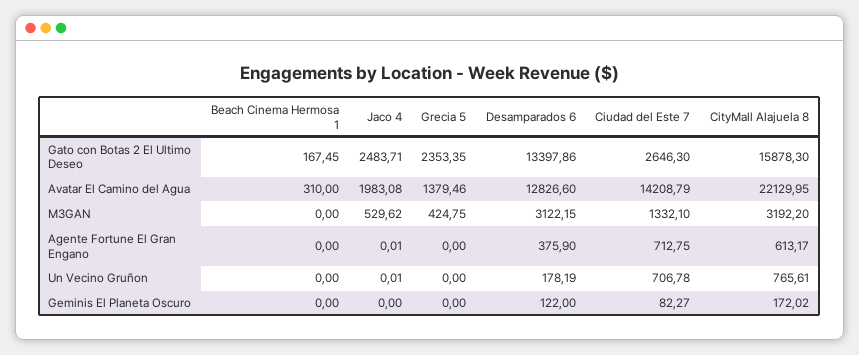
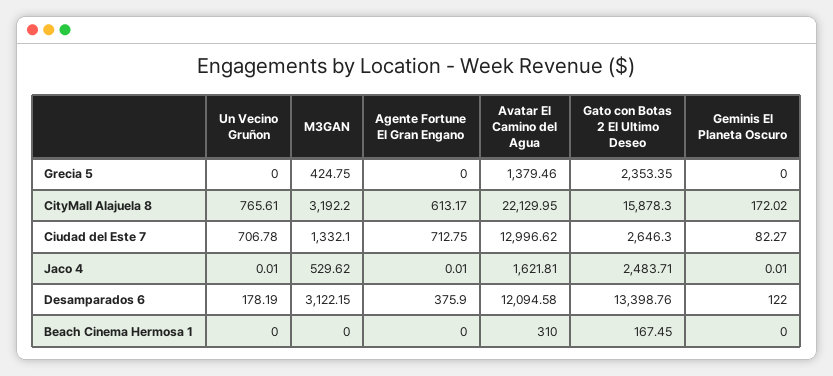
Desamparados 6, Gato con Botas 2 El Ultimo Deseo: 13397.86 -> 13398.76
Jaco 4, Avatar El Camino del Agua: 1983.08 -> 1621.81
Desamparados 6, Avatar El Camino del Agua: 12826.6 -> 12094.58
Ciudad del Este 7, Avatar El Camino del Agua: 14208.79 -> 12996.62
Jaco 4, Geminis El Planeta Oscuro: 0 -> 0.01

